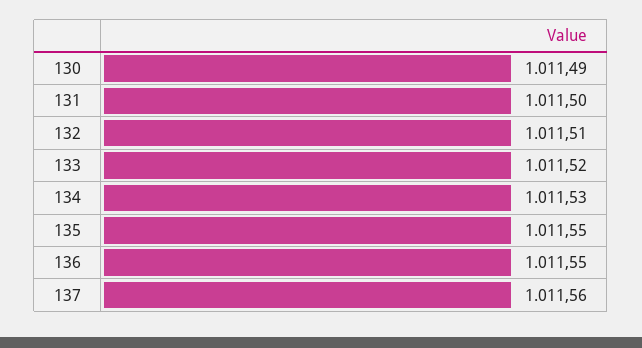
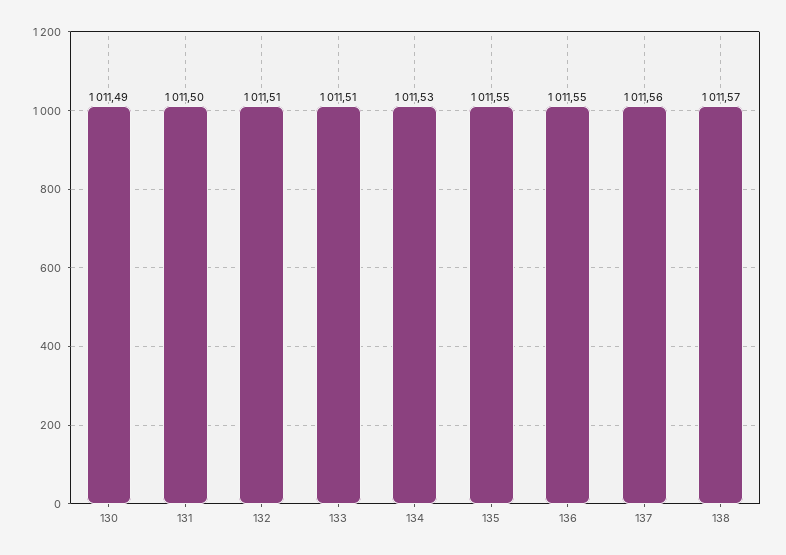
133: 1011.52 -> 1011.51
138: none -> 1011.57

